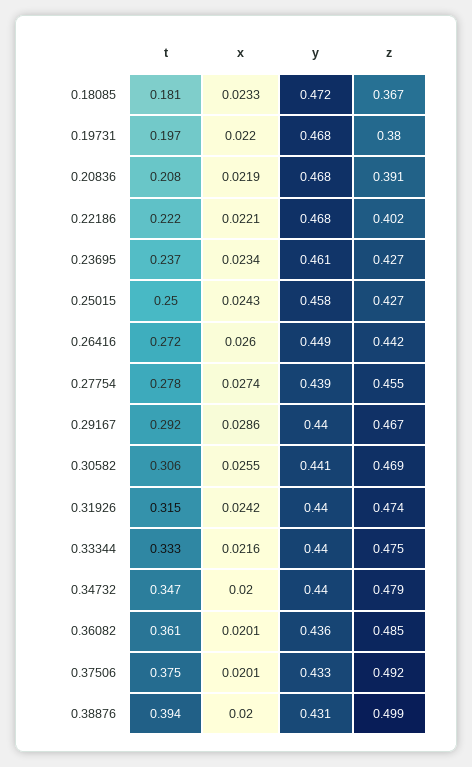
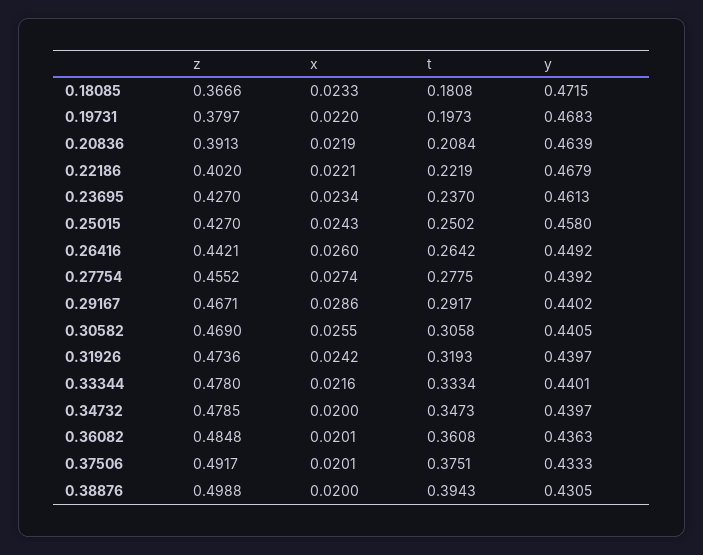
y, 0.20836: 0.468 -> 0.4639
t, 0.26416: 0.272 -> 0.2642
t, 0.31926: 0.315 -> 0.3193
z, 0.33344: 0.475 -> 0.478

